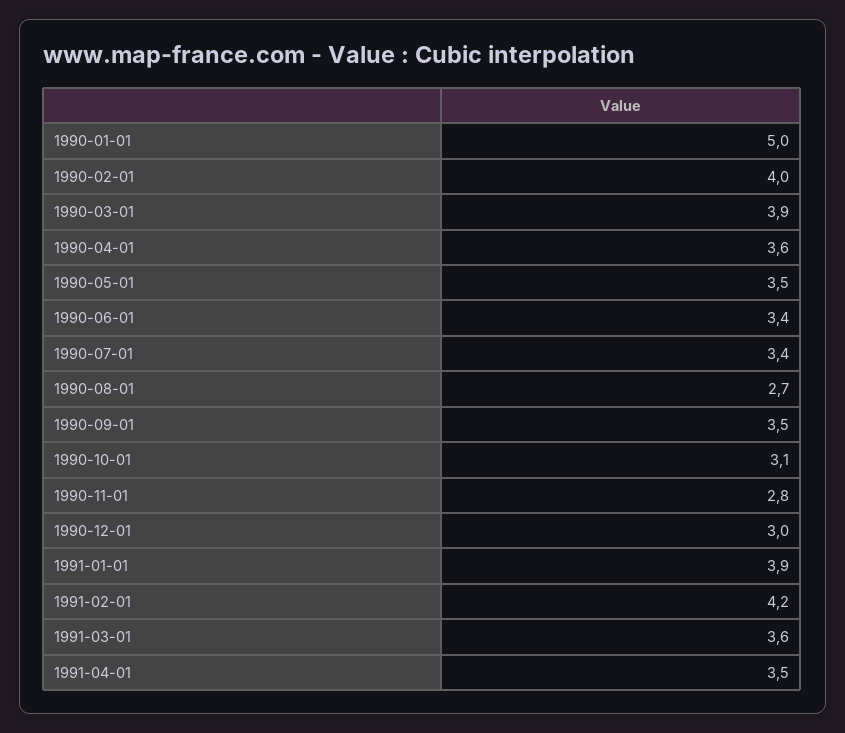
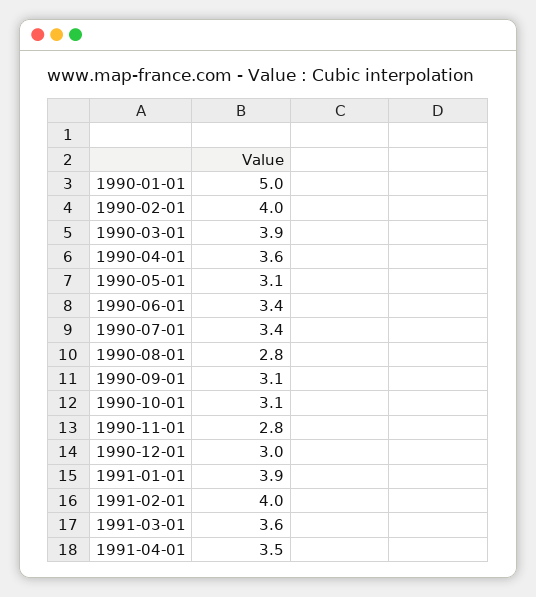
1990-05-01: 3.5 -> 3.1
1990-08-01: 2.7 -> 2.8
1990-09-01: 3.5 -> 3.1
1991-02-01: 4.2 -> 4

